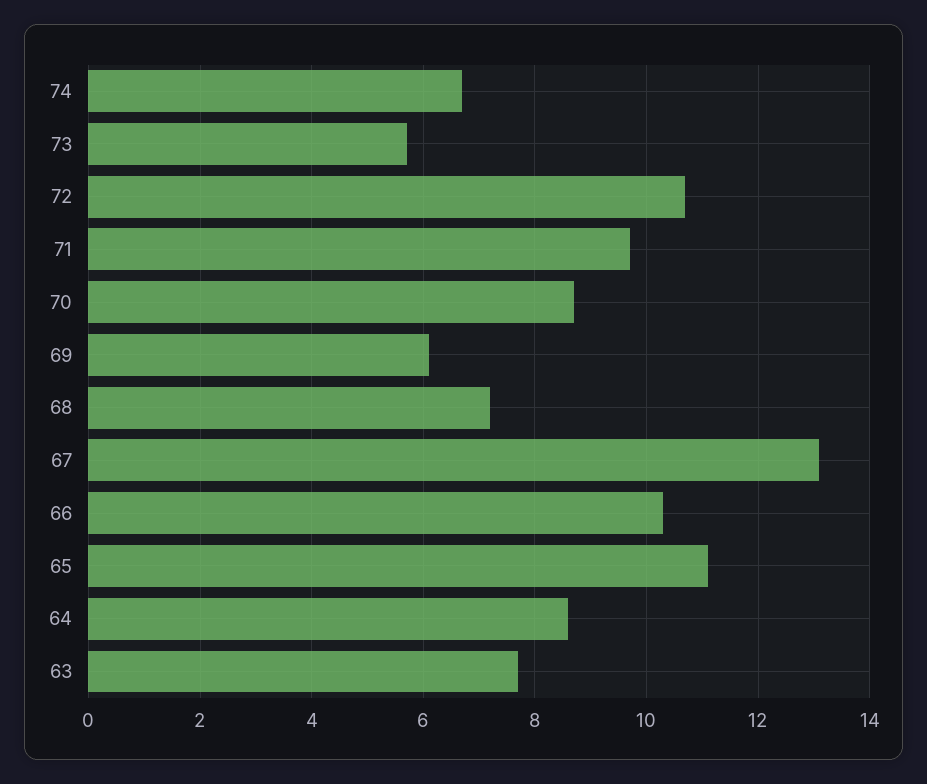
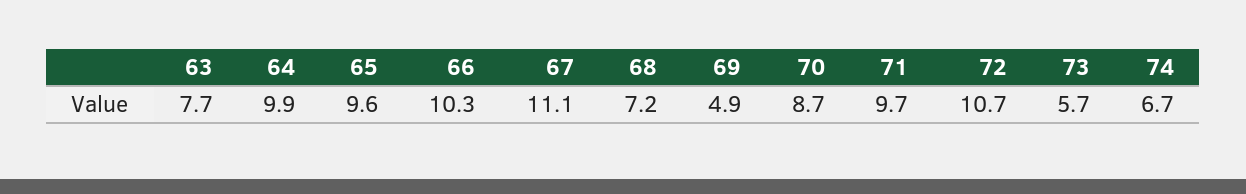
69: 6 -> 4.9
67: 13 -> 11.1
65: 11 -> 9.6
64: 8.5 -> 9.9

